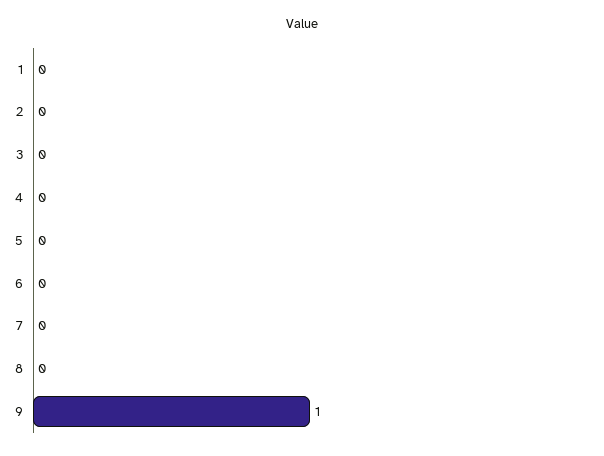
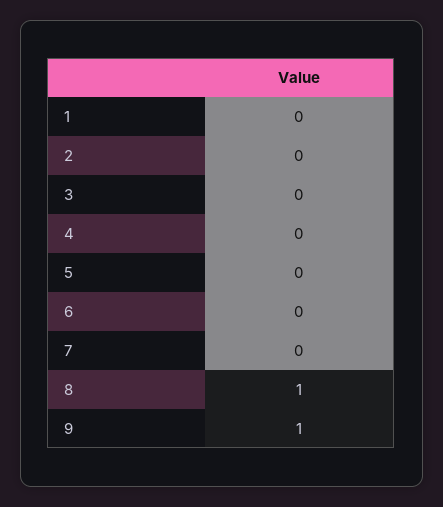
8: 0 -> 1

